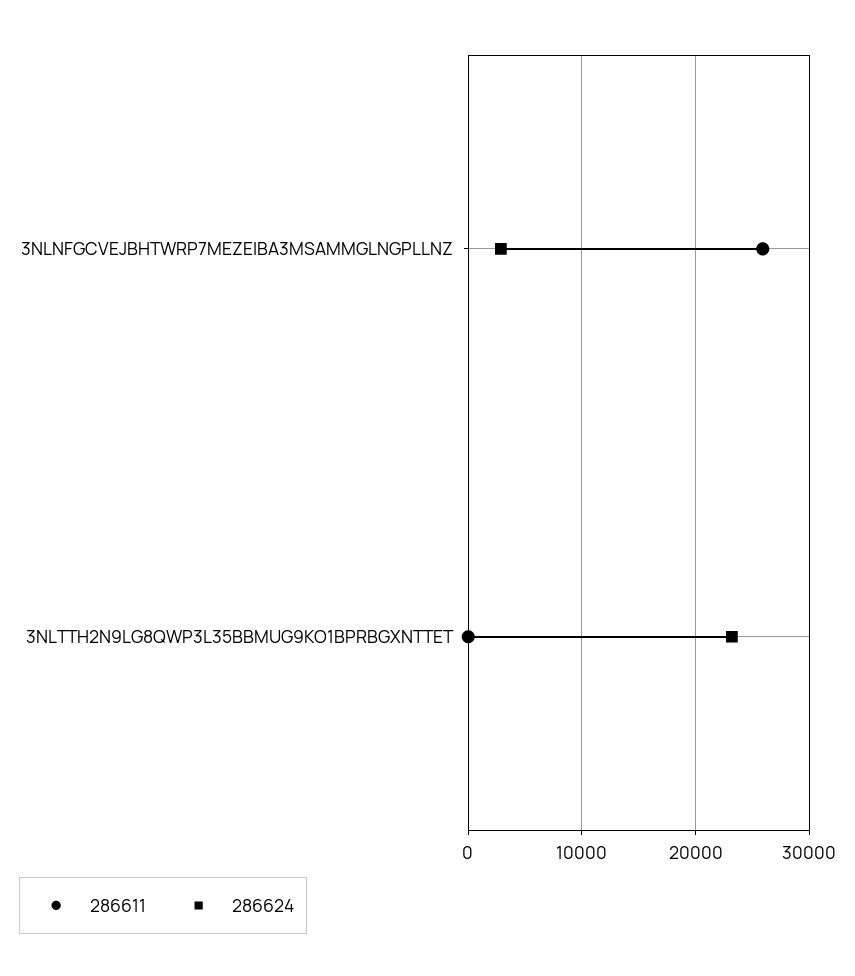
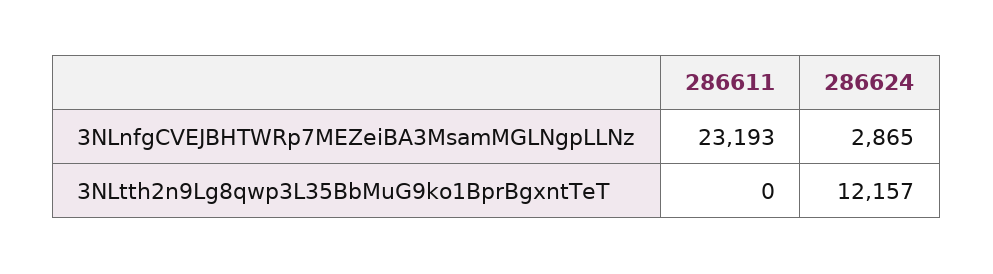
286611, 3NLNFGCVEJBHTWRP7MEZEIBA3MSAMMGLNGPLLNZ: 26000 -> 23193
286624, 3NLTTH2N9LG8QWP3L35BBMUG9KO1BPRBGXNTTET: 23000 -> 12157

